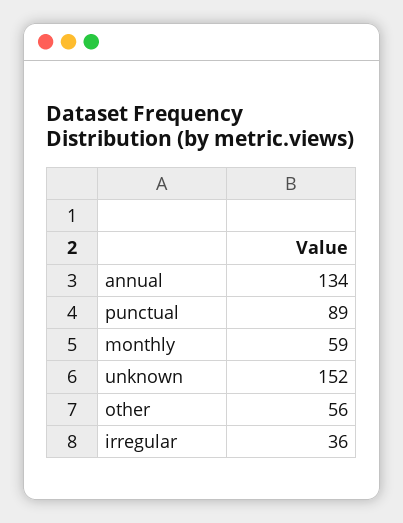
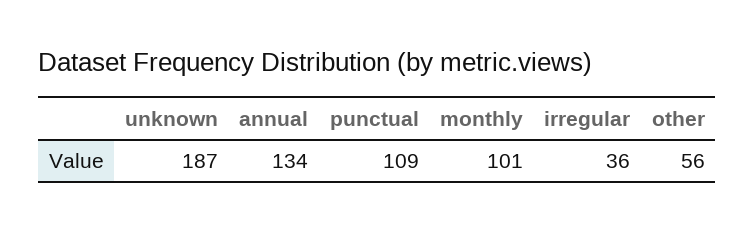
punctual: 89 -> 109
monthly: 59 -> 101
unknown: 152 -> 187

